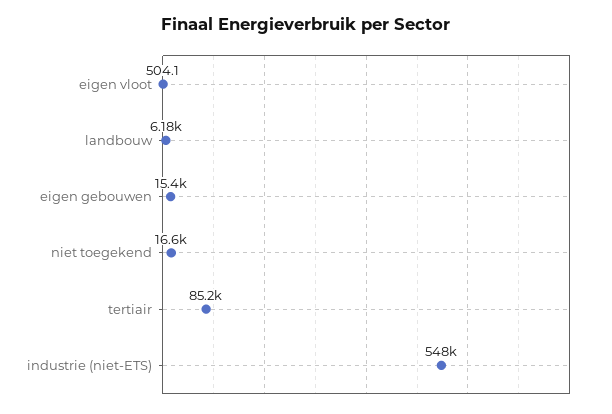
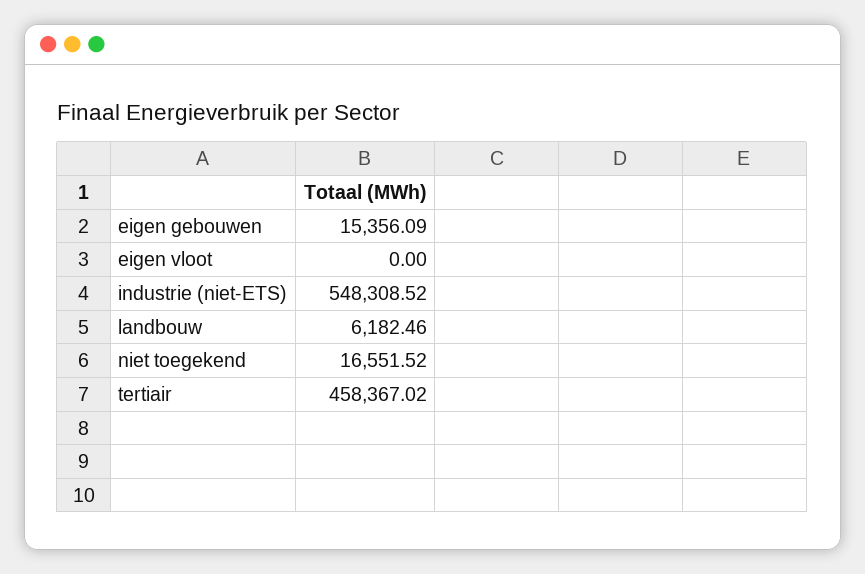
eigen vloot: 504.1 -> 0
tertiair: 85200 -> 458367.02

